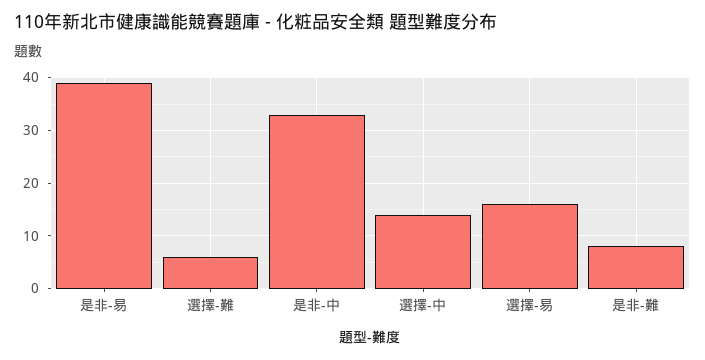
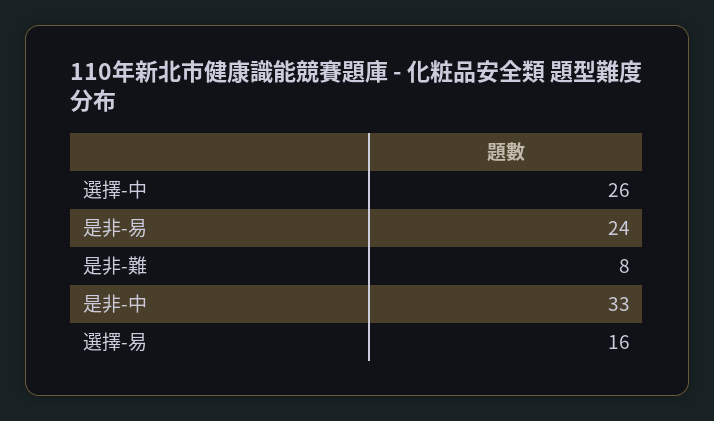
是非-易: 40 -> 24
選擇-難: 5 -> none
選擇-中: 15 -> 26

